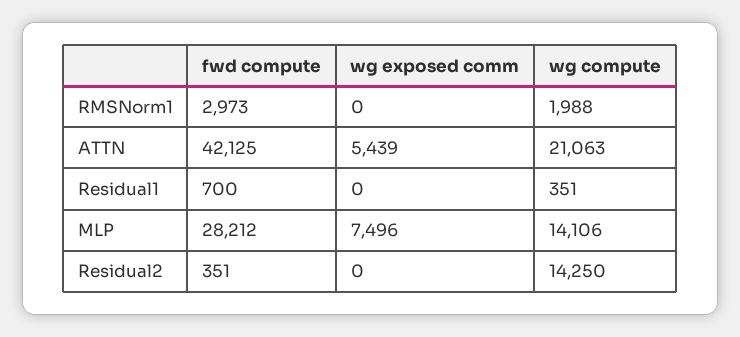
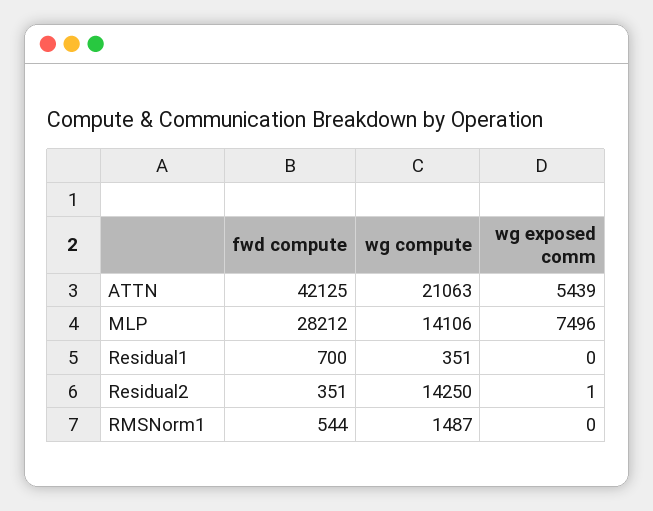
fwd compute, RMSNorm1: 2973 -> 544
wg compute, RMSNorm1: 1988 -> 1487
wg exposed comm, Residual2: 0 -> 1

